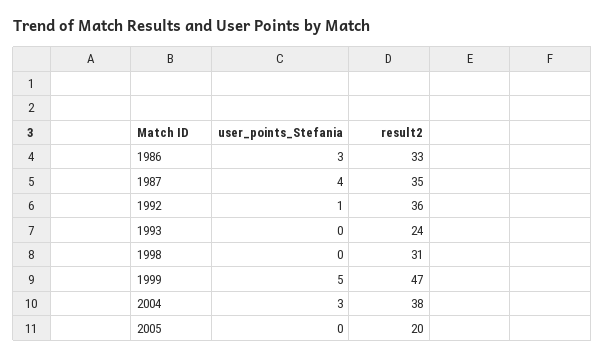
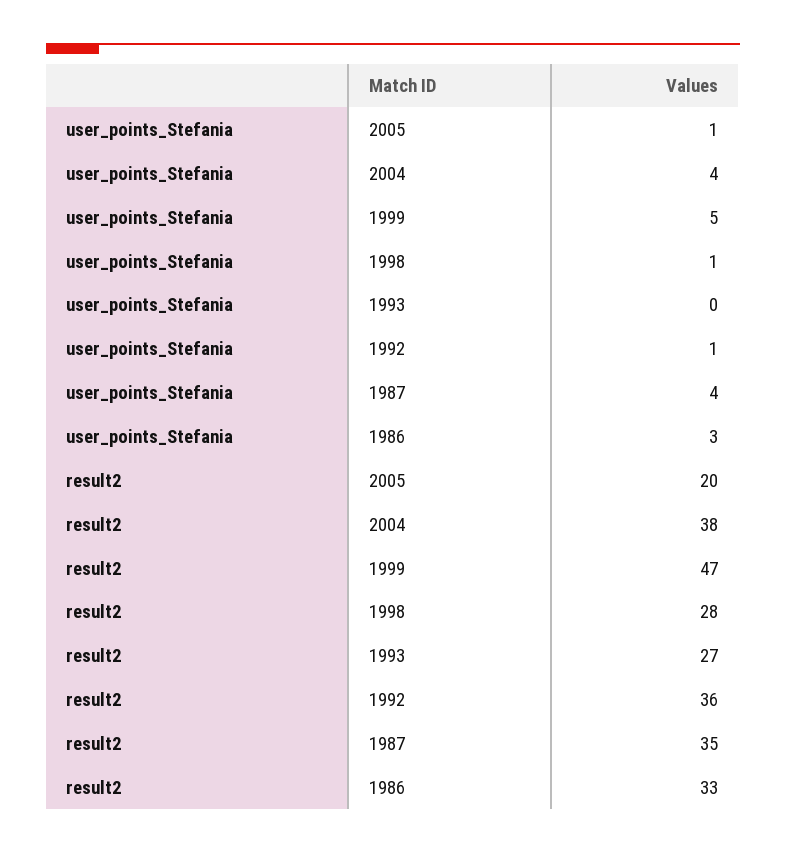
result2, 1993: 24 -> 27
user_points_Stefania, 1998: 0 -> 1
result2, 1998: 31 -> 28
user_points_Stefania, 2004: 3 -> 4
user_points_Stefania, 2005: 0 -> 1

